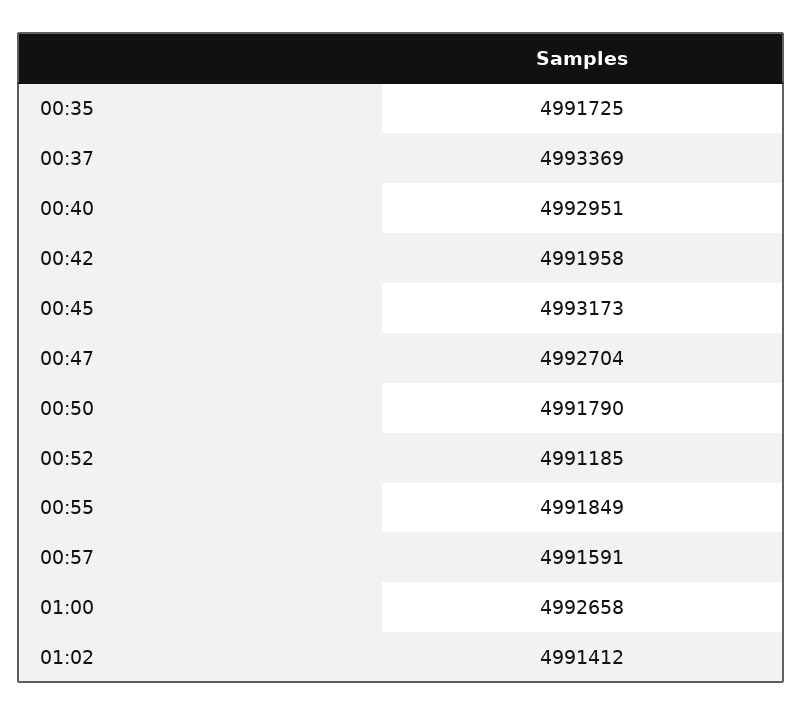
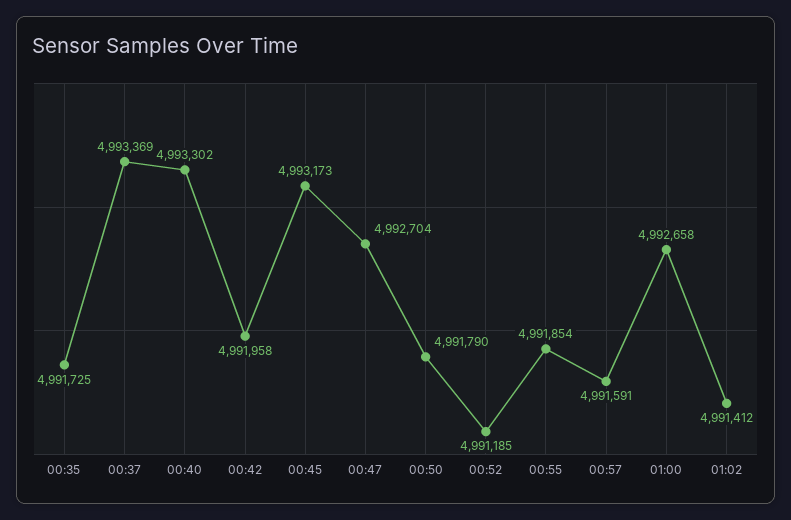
00:40: 4992951 -> 4993302
00:55: 4991849 -> 4991854

